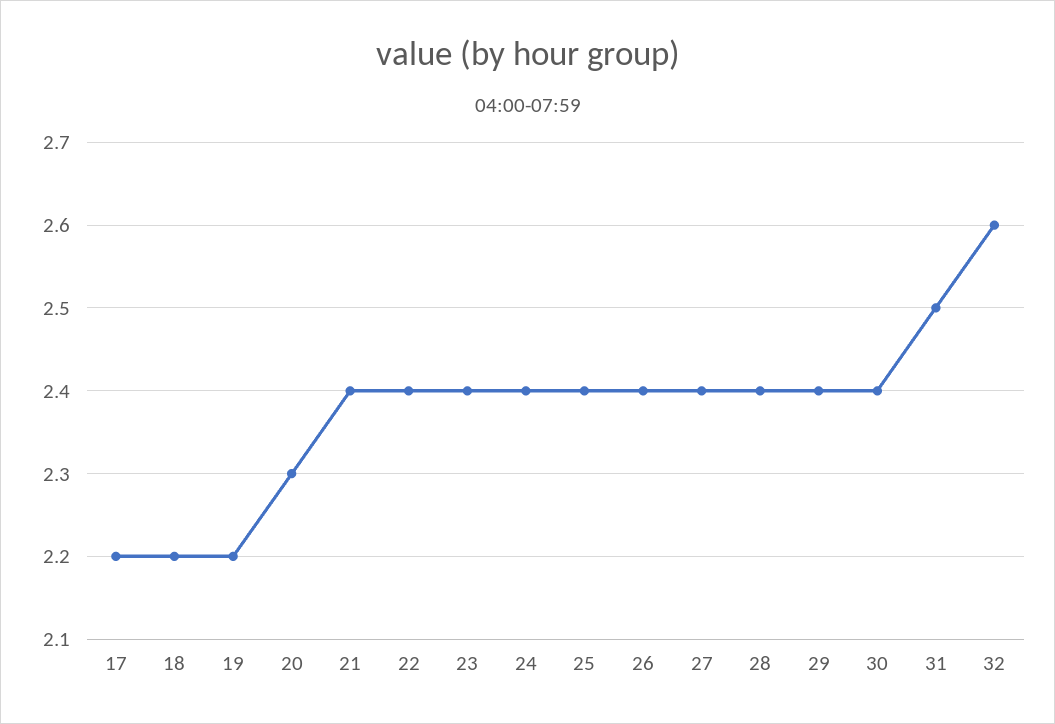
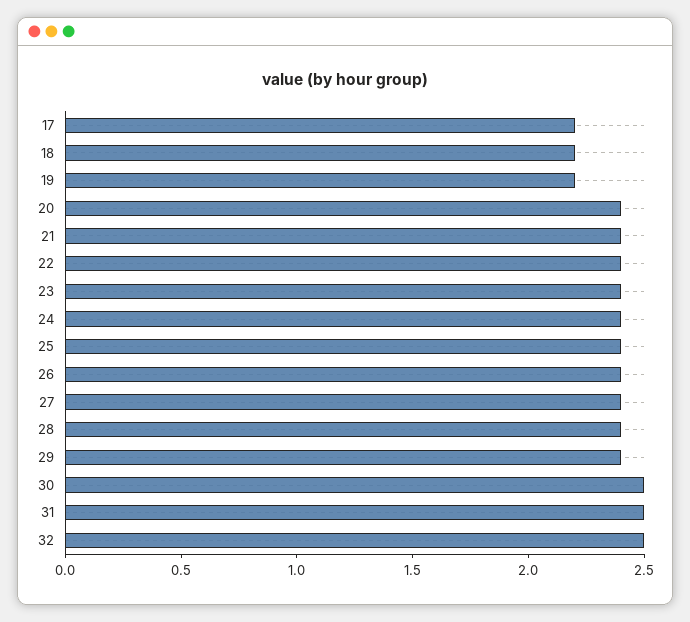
20: 2.3 -> 2.4
30: 2.4 -> 2.5
32: 2.6 -> 2.5

